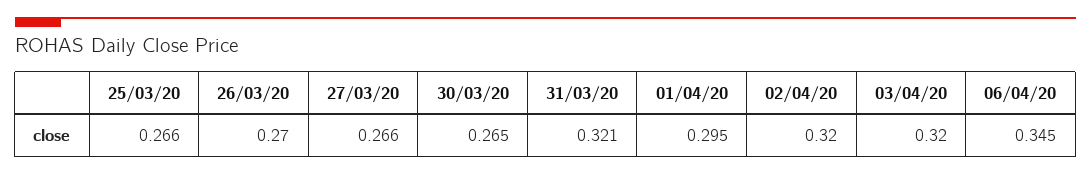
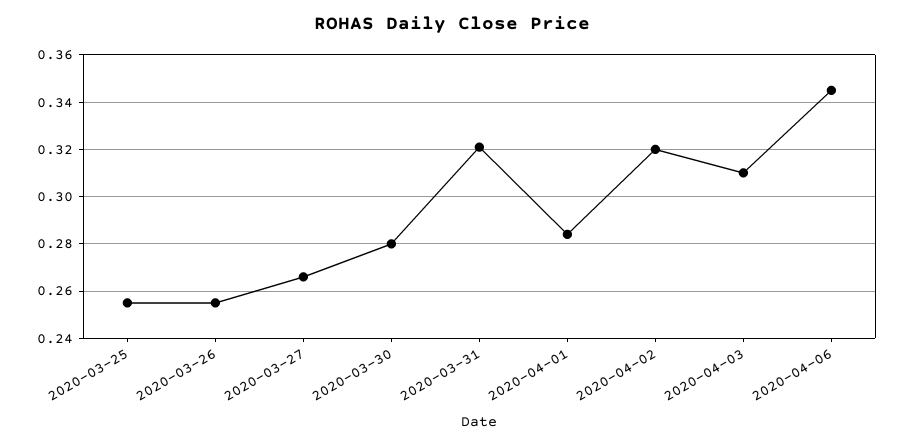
25/03/20: 0.266 -> 0.255
26/03/20: 0.27 -> 0.255
30/03/20: 0.265 -> 0.28
01/04/20: 0.295 -> 0.285
03/04/20: 0.32 -> 0.31

